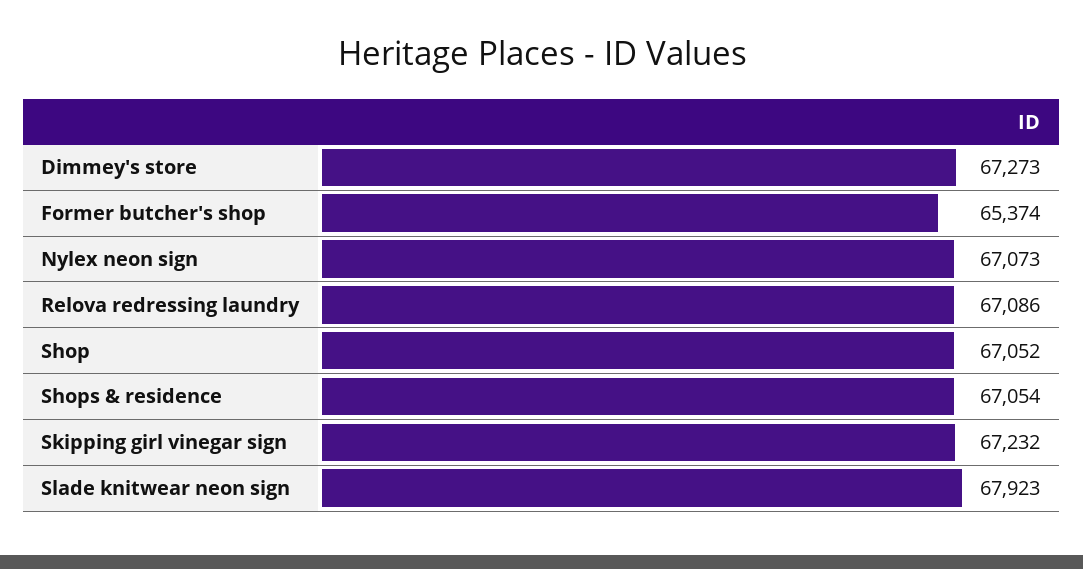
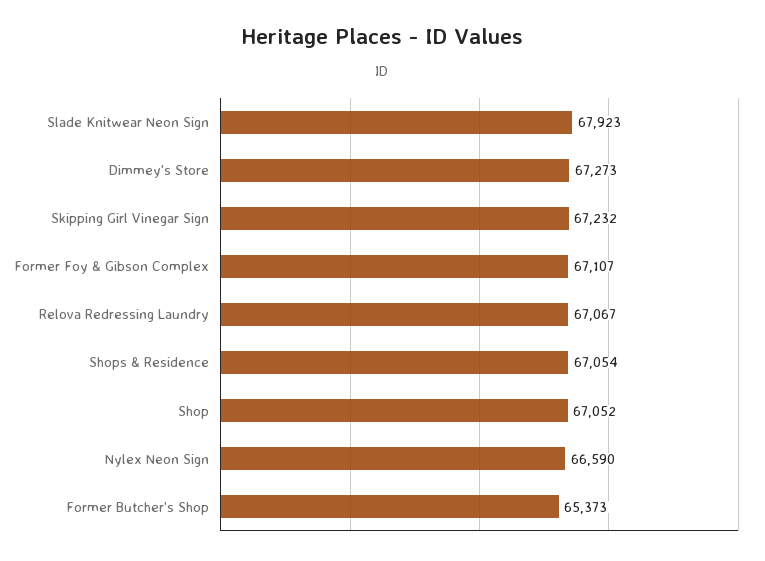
Former butcher's shop: 65374 -> 65373
Nylex neon sign: 67073 -> 66590
Relova redressing laundry: 67086 -> 67067
Former Foy & Gibson Complex: none -> 67107

